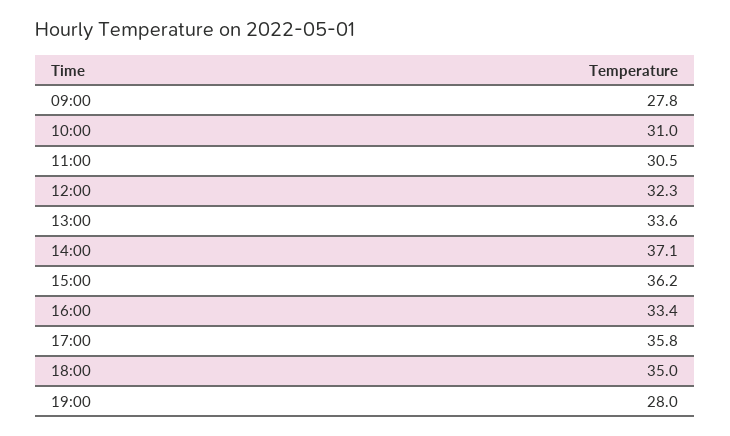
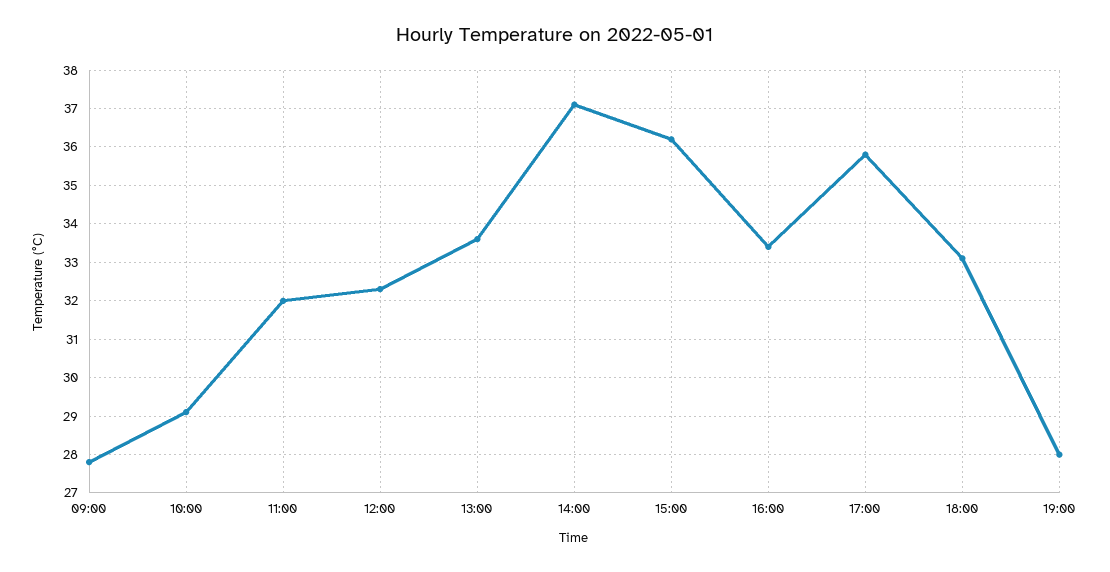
10:00: 31 -> 29
11:00: 30.5 -> 32
18:00: 35 -> 33

